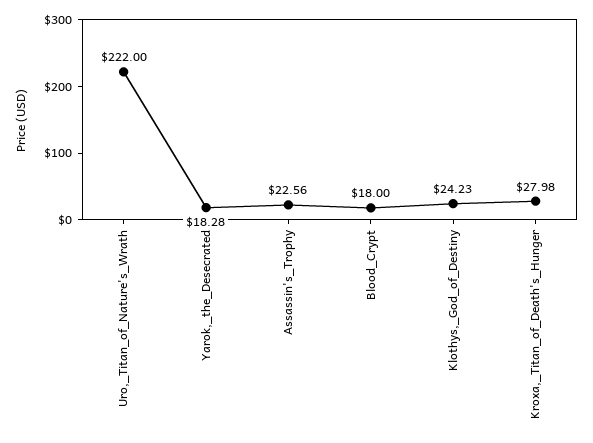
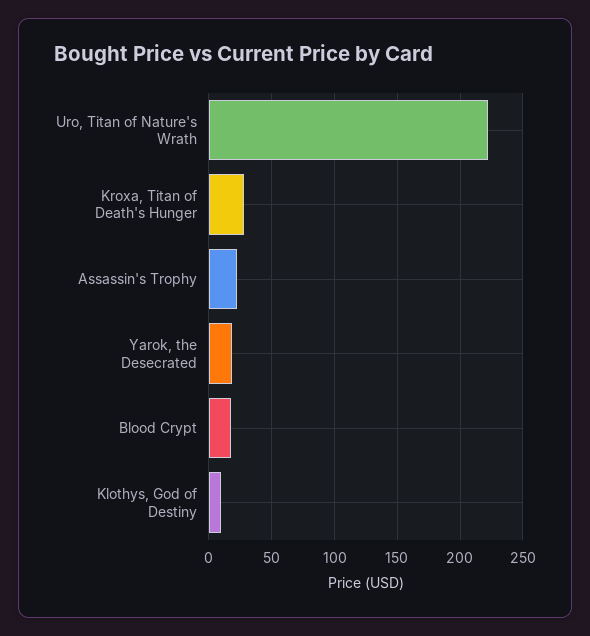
Klothys,_God_of_Destiny: 24.23 -> 10

